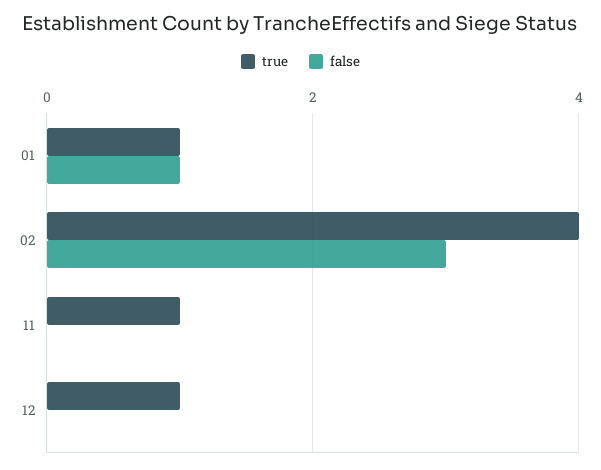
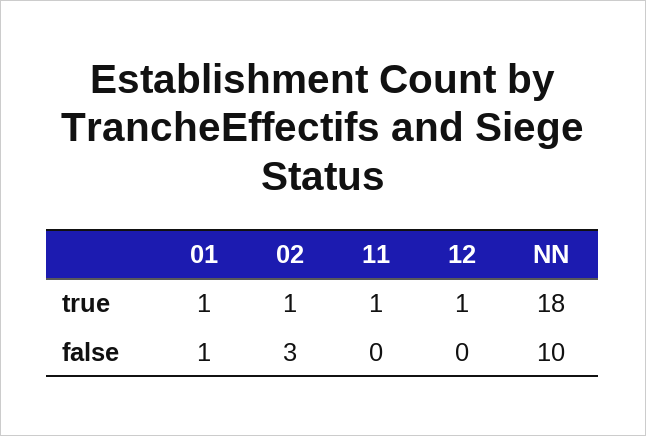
true, 02: 4 -> 1
true, NN: none -> 18
false, NN: none -> 10

